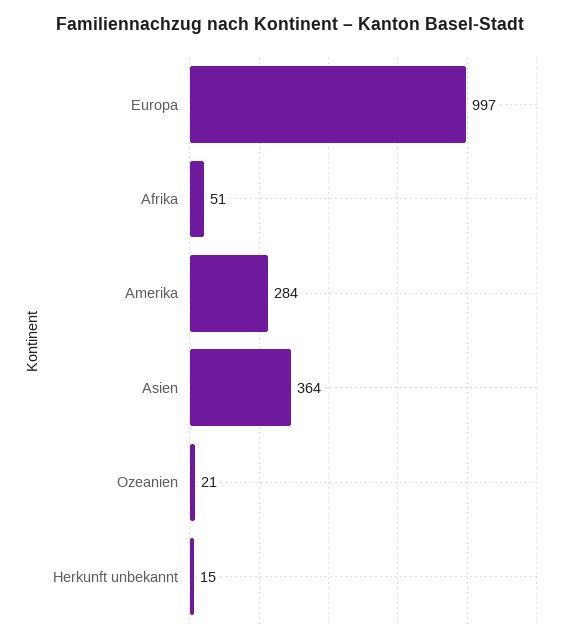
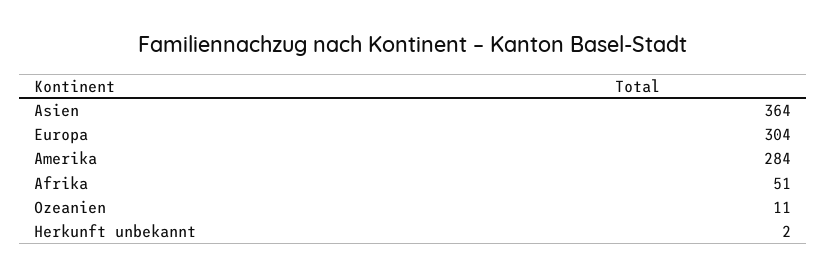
Europa: 997 -> 304
Ozeanien: 21 -> 11
Herkunft unbekannt: 15 -> 2

